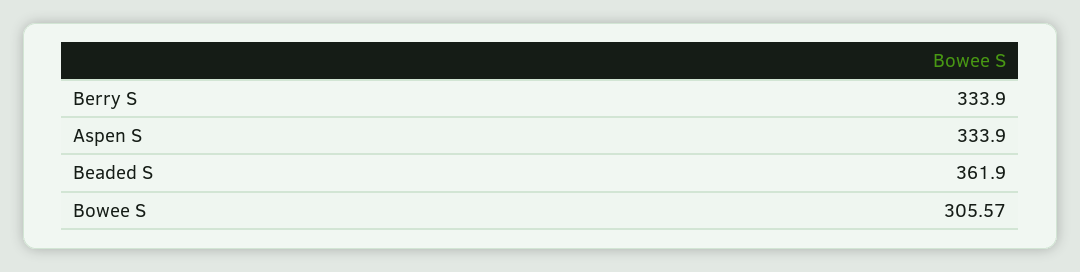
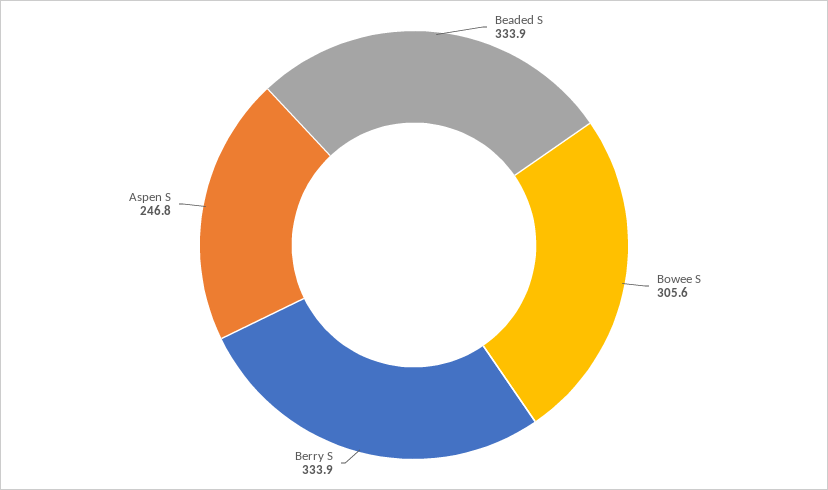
Aspen S: 333.9 -> 246.8
Beaded S: 361.9 -> 333.9

